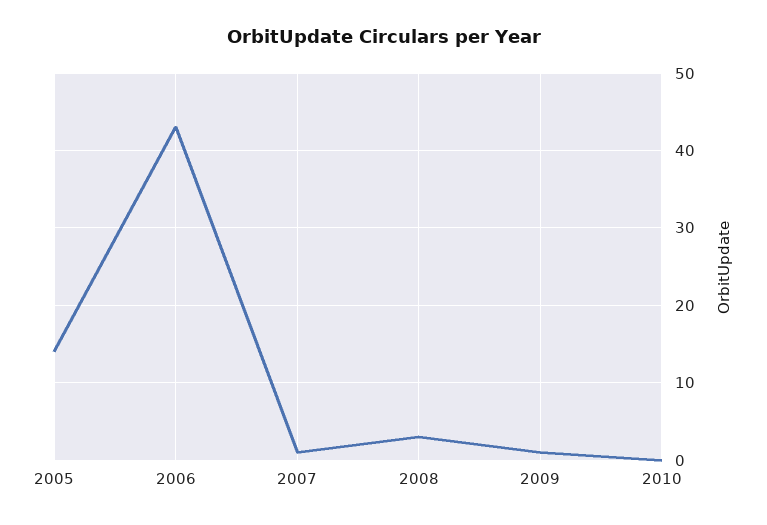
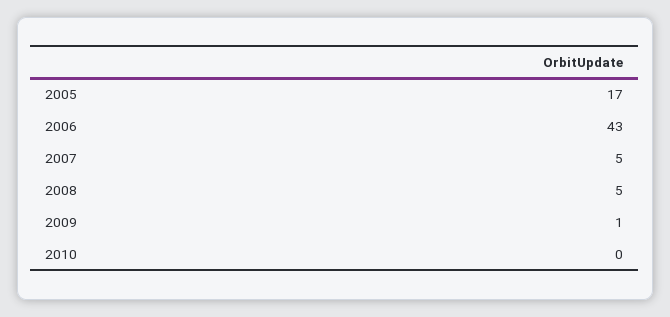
2005: 14 -> 17
2007: 1 -> 5
2008: 3 -> 5

